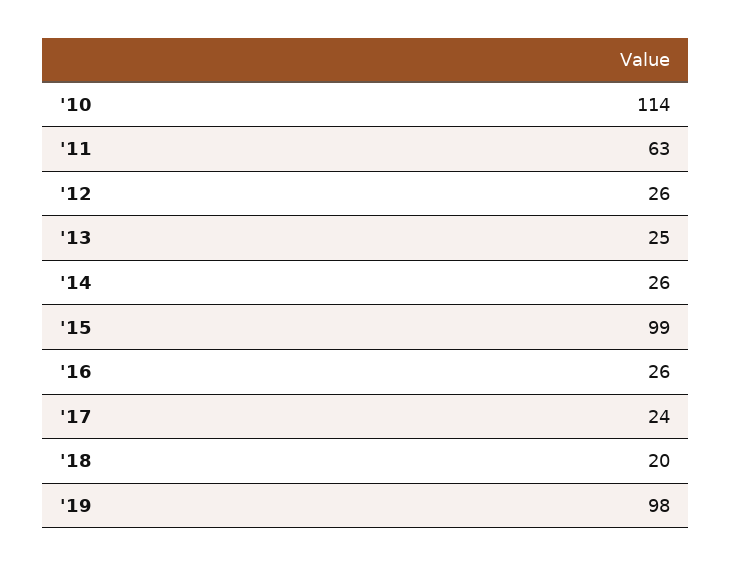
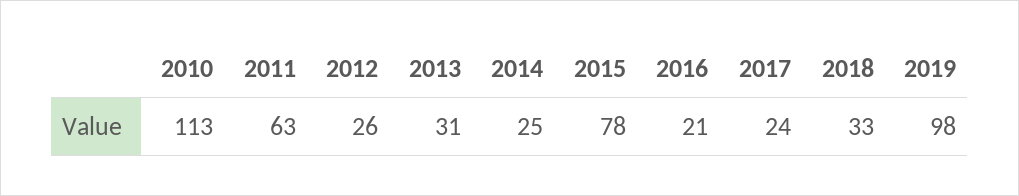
'10: 114 -> 113
'13: 25 -> 31
'14: 26 -> 25
'15: 99 -> 78
'16: 26 -> 21
'18: 20 -> 33

